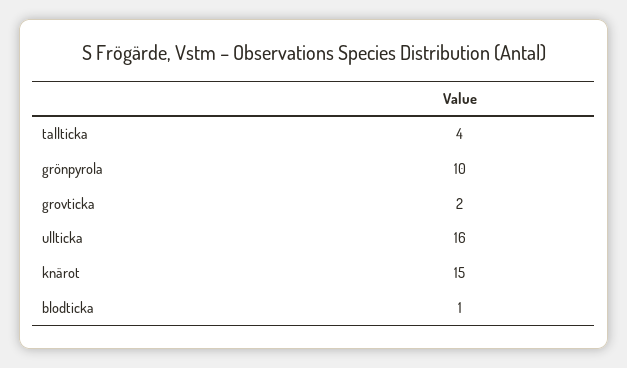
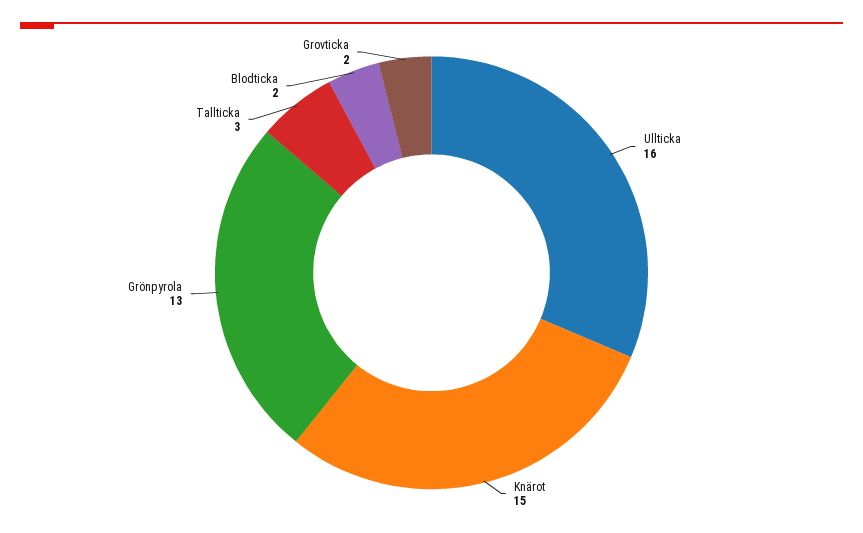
tallticka: 4 -> 3
grönpyrola: 10 -> 13
blodticka: 1 -> 2

